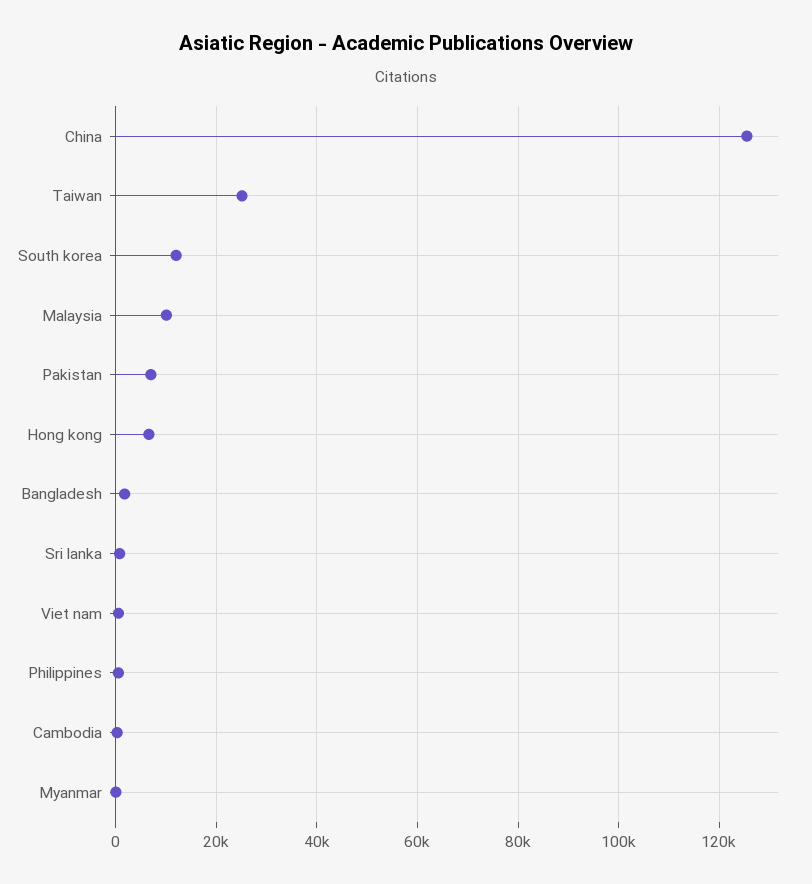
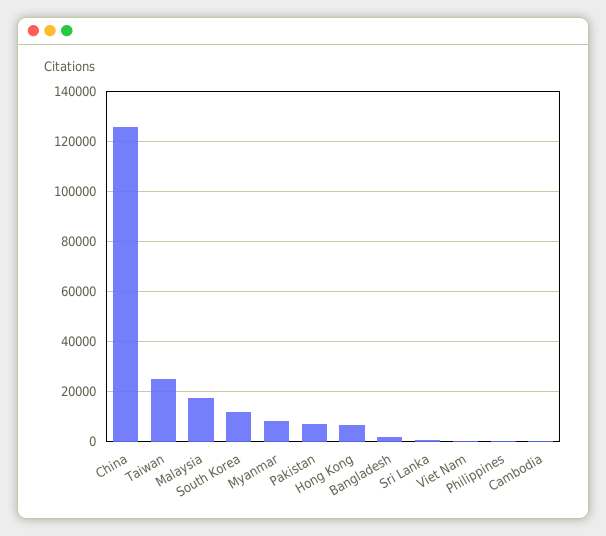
Malaysia: 10000 -> 17500
Myanmar: 0 -> 7500

